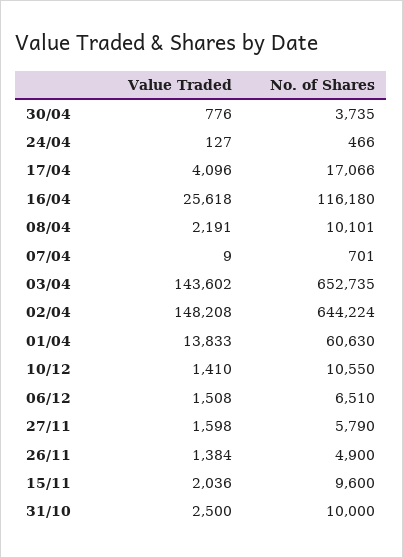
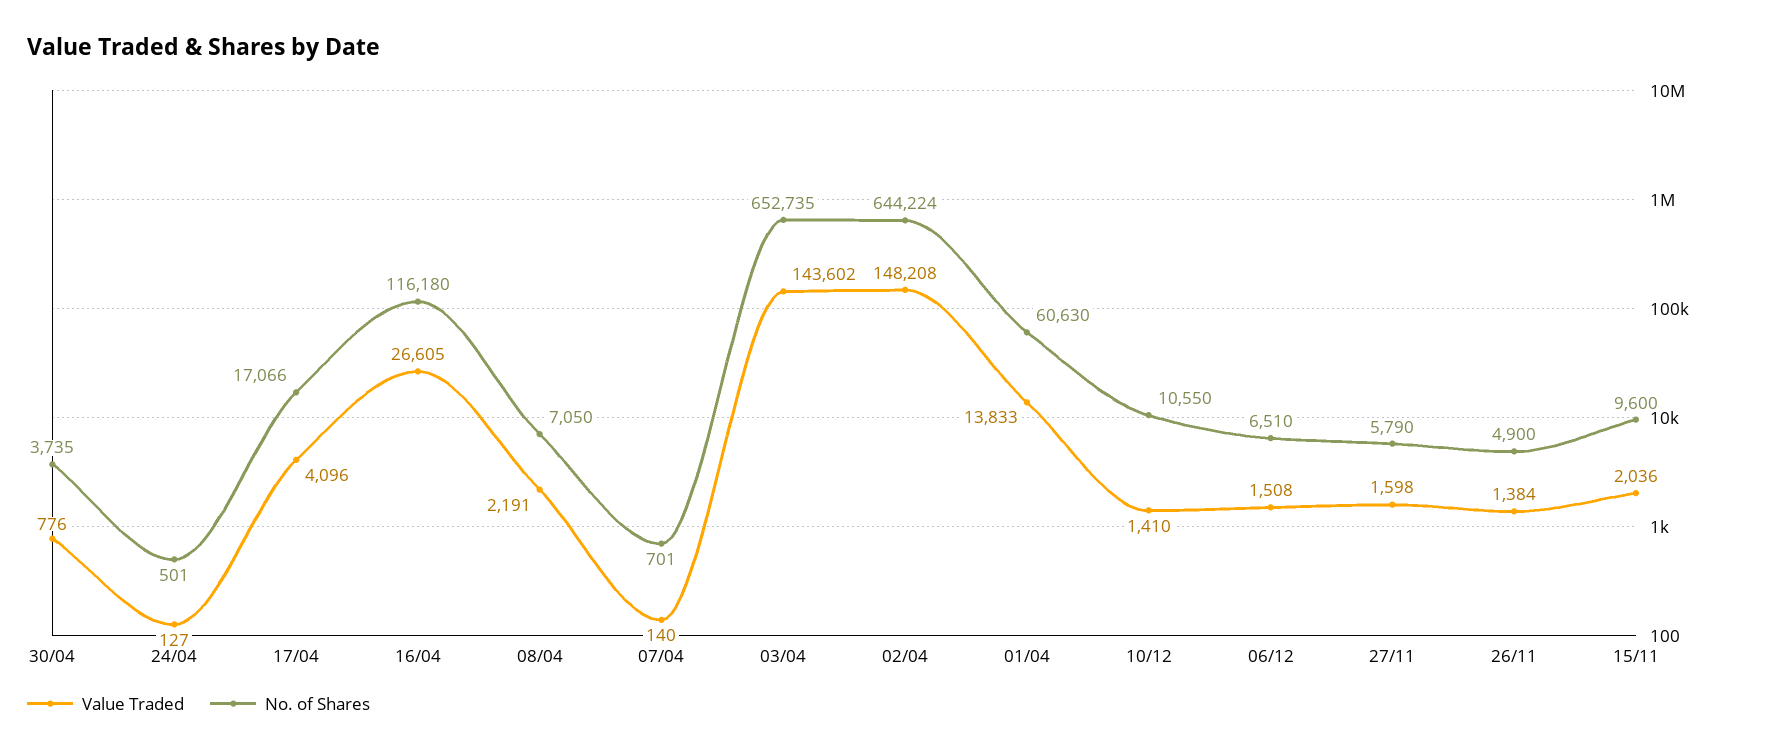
No. of Shares, 24/04: 466 -> 501
Value Traded, 16/04: 25618 -> 26605
No. of Shares, 08/04: 10101 -> 7050
Value Traded, 07/04: 9 -> 140
Value Traded, 31/10: 2500 -> none
No. of Shares, 31/10: 10000 -> none

